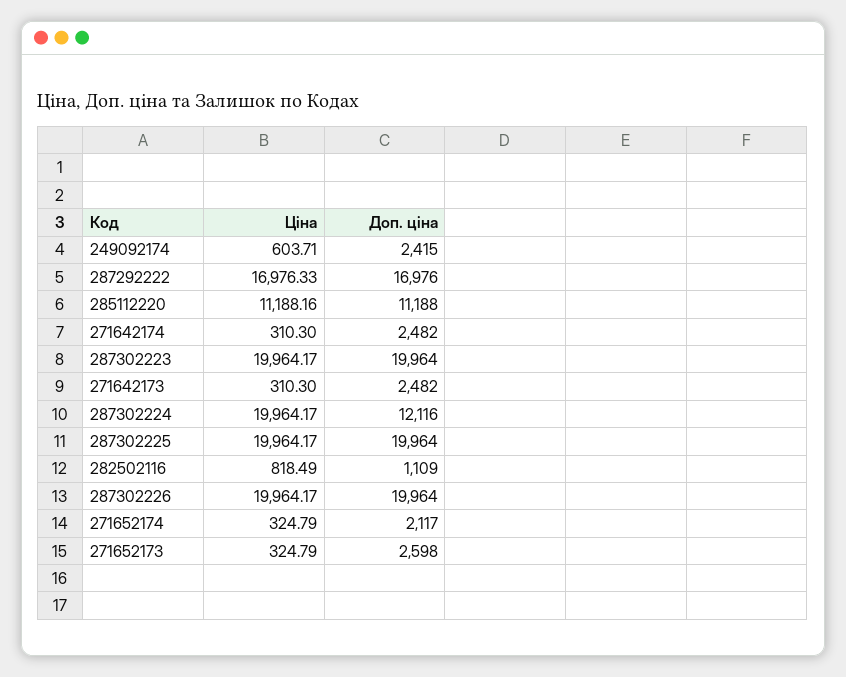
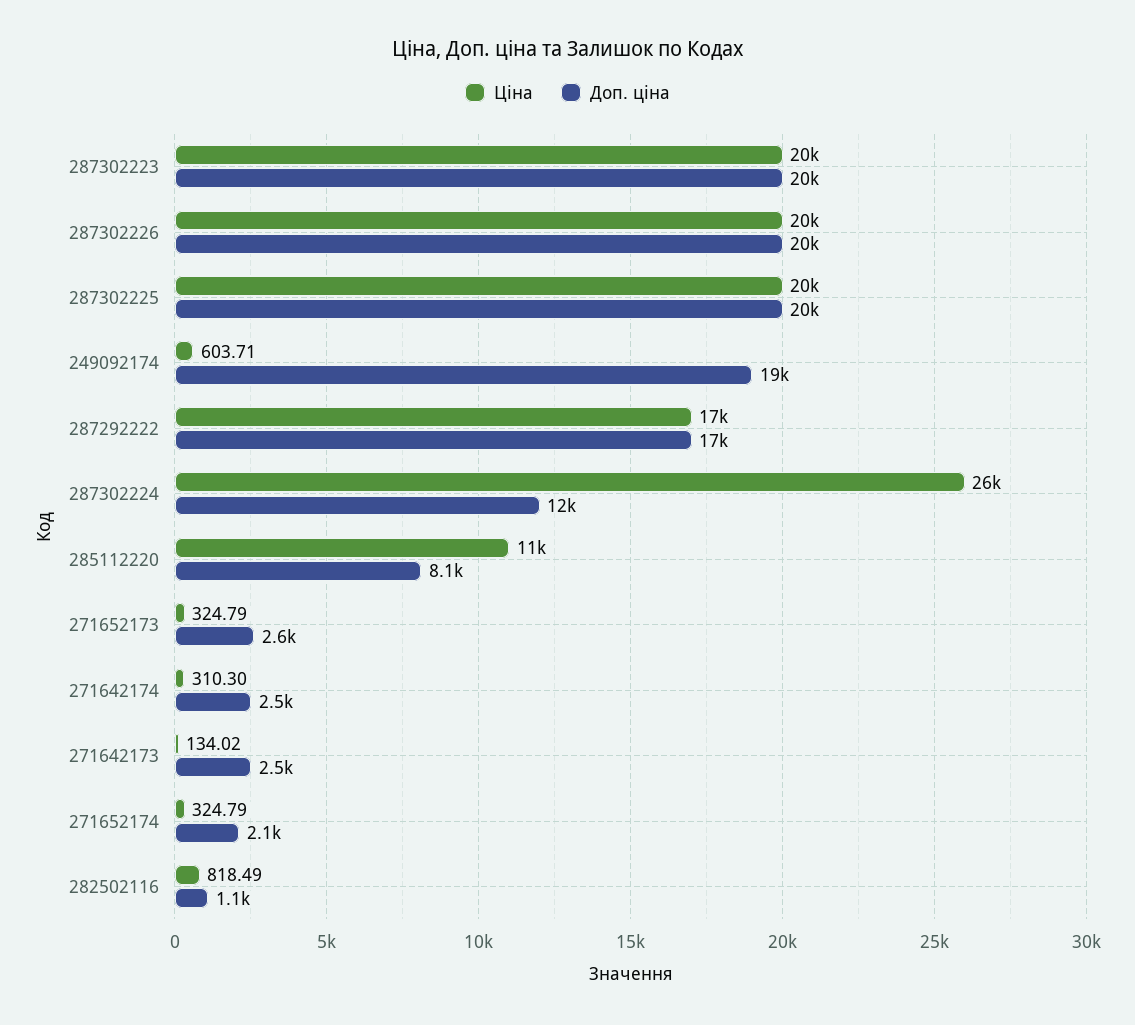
Доп. ціна, 249092174: 2415 -> 19000
Доп. ціна, 285112220: 11188 -> 8100
Ціна, 271642173: 310.3 -> 134.02
Ціна, 287302224: 19964.17 -> 26000

